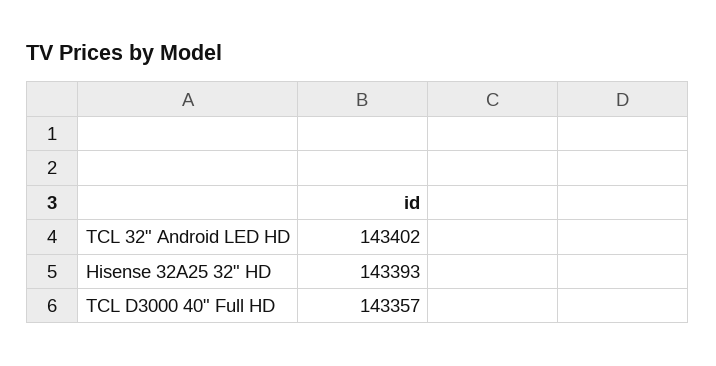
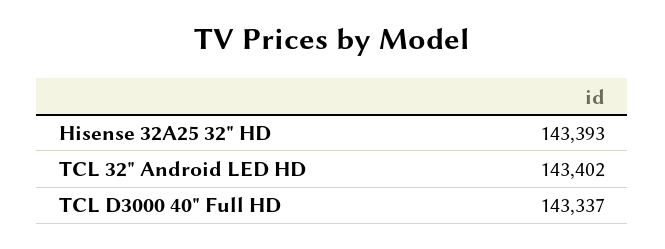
TCL D3000 40" Full HD: 143357 -> 143337

